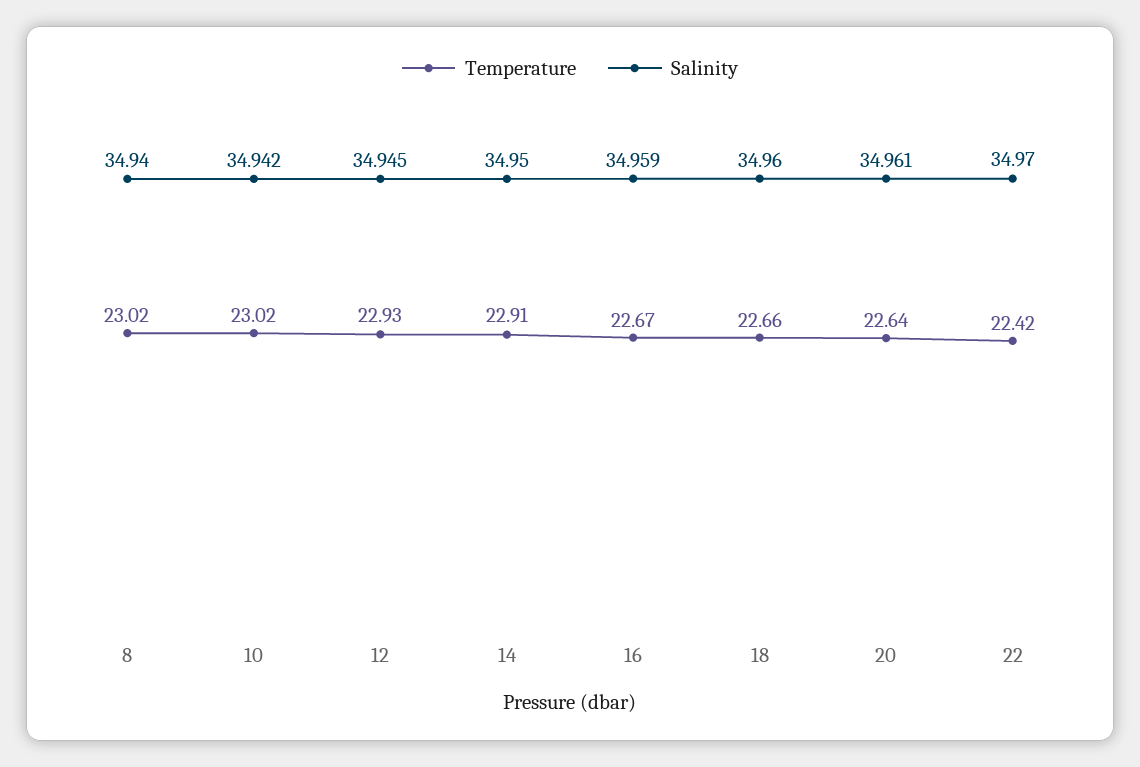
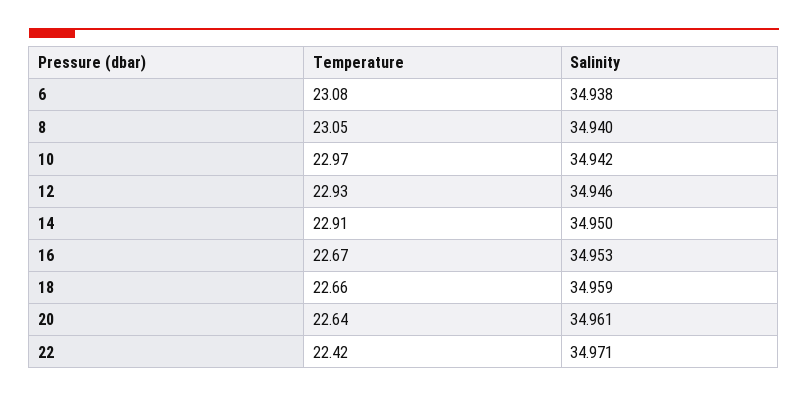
Temperature, 8: 23.02 -> 23.05
Temperature, 10: 23.02 -> 22.97
Salinity, 12: 34.945 -> 34.946
Salinity, 16: 34.959 -> 34.953
Salinity, 18: 34.96 -> 34.959
Salinity, 22: 34.97 -> 34.971
Temperature, 6: none -> 23.08
Salinity, 6: none -> 34.938

